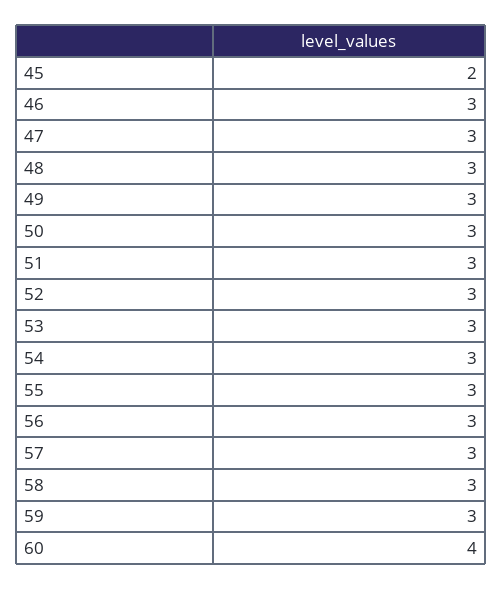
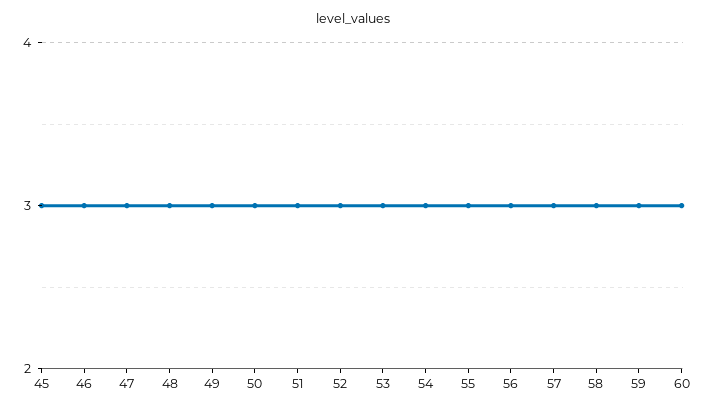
45: 2 -> 3
60: 4 -> 3

